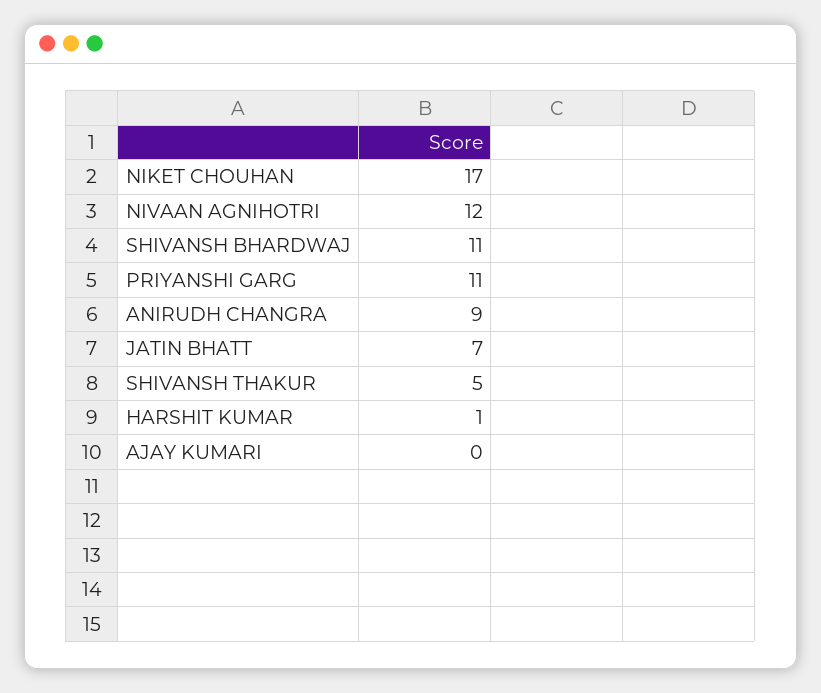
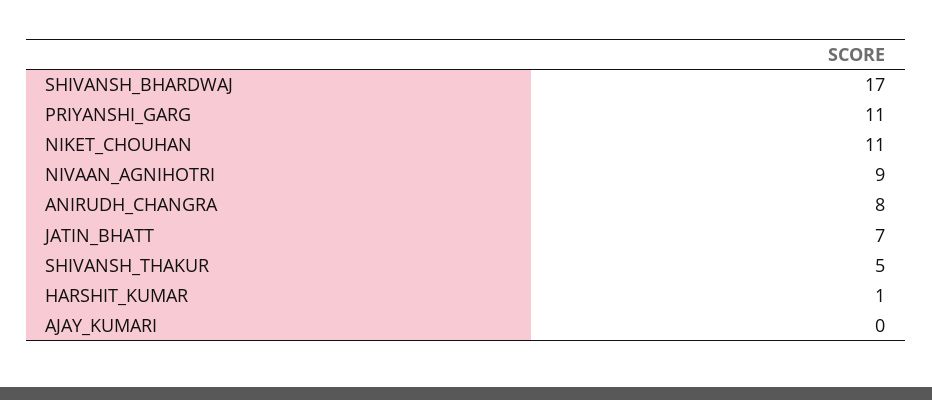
NIKET CHOUHAN: 17 -> 11
NIVAAN AGNIHOTRI: 12 -> 9
SHIVANSH BHARDWAJ: 11 -> 17
ANIRUDH CHANGRA: 9 -> 8

